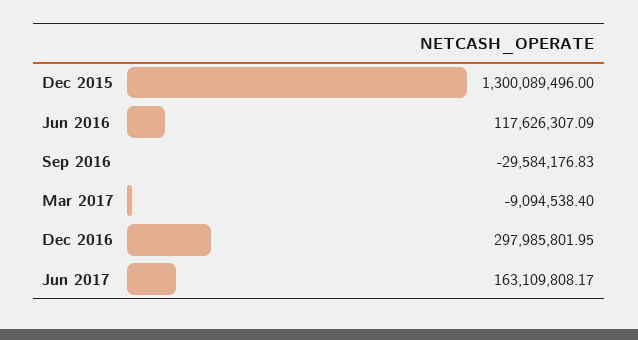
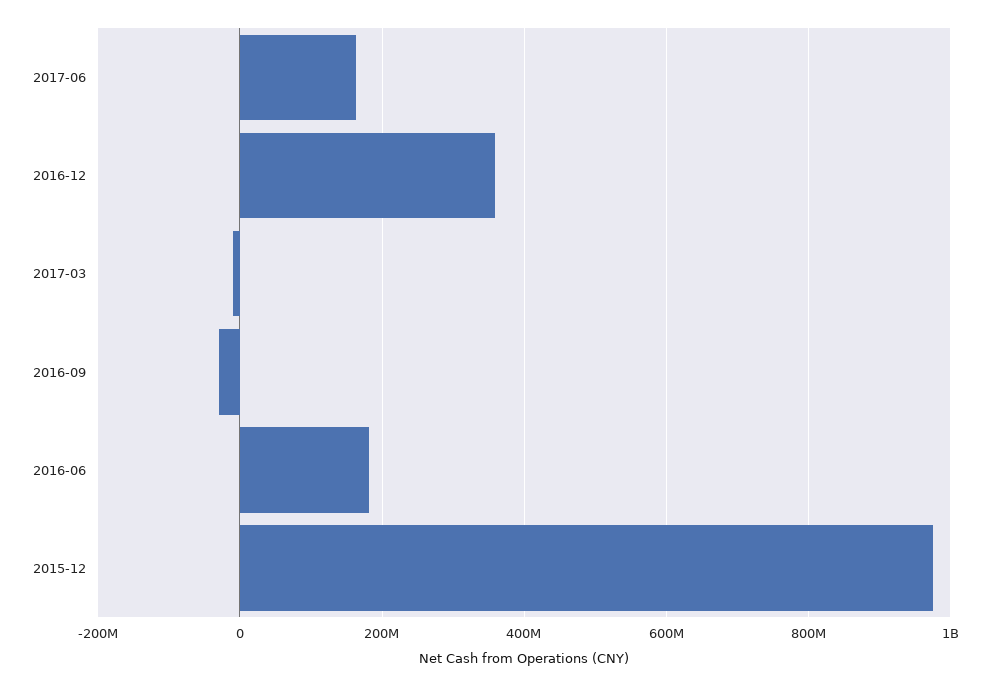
Dec 2015: 1300089496 -> 980000000
Jun 2016: 117626307.09 -> 180000000
Dec 2016: 297985801.95 -> 360000000

